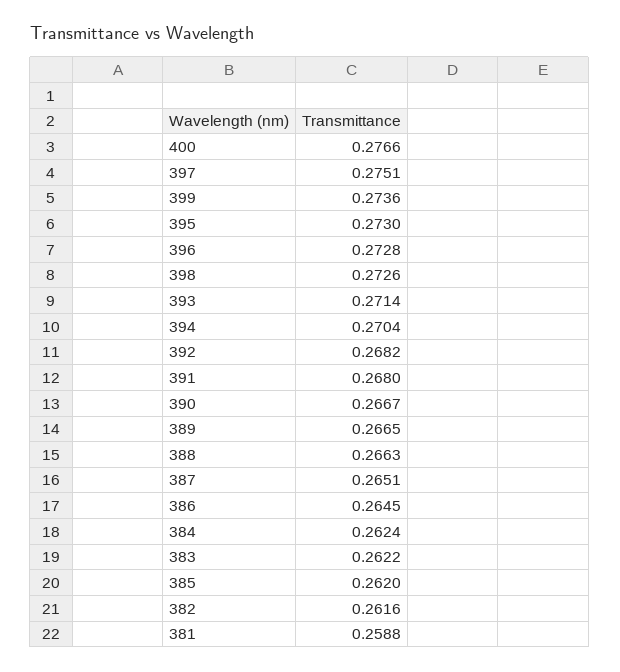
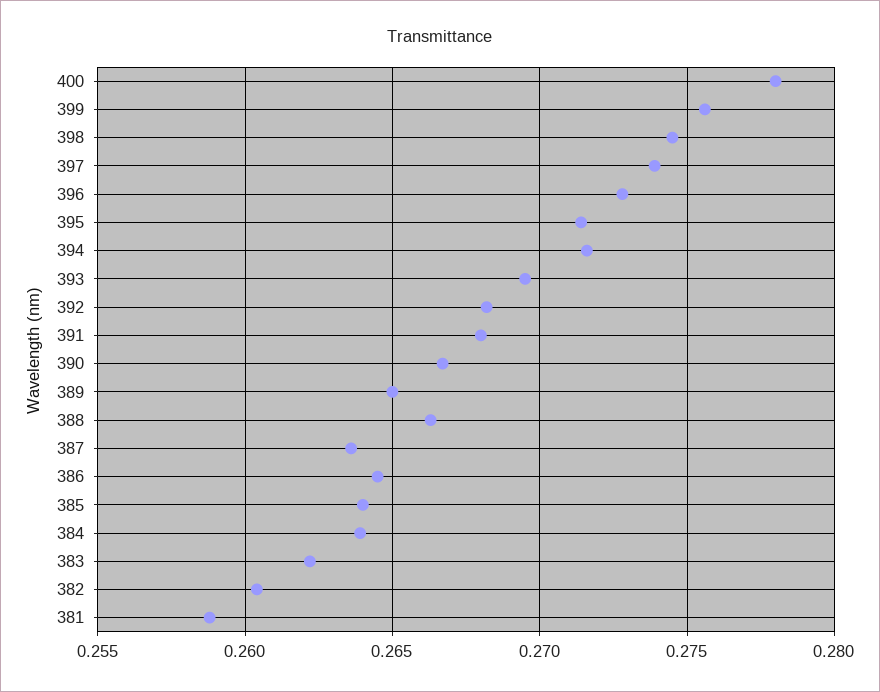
400: 0.2766 -> 0.278
397: 0.2751 -> 0.274
399: 0.2736 -> 0.2755
395: 0.273 -> 0.2715
398: 0.2726 -> 0.2745
393: 0.2714 -> 0.2695
394: 0.2704 -> 0.2715
389: 0.2665 -> 0.265
387: 0.2651 -> 0.2635
384: 0.2624 -> 0.264
385: 0.262 -> 0.264
382: 0.2616 -> 0.2605

